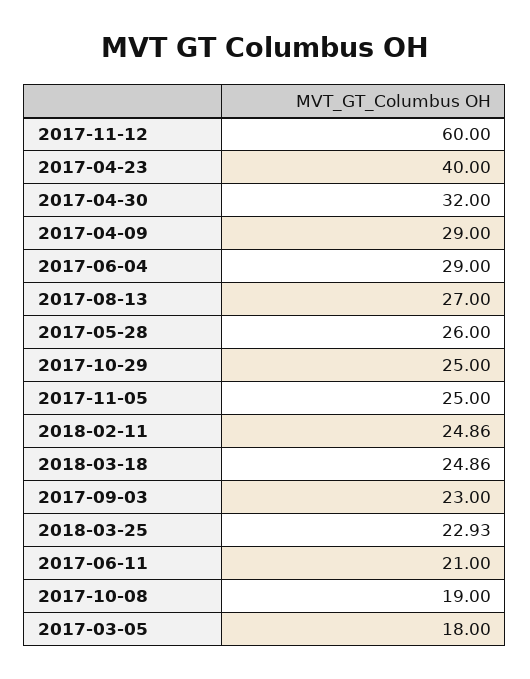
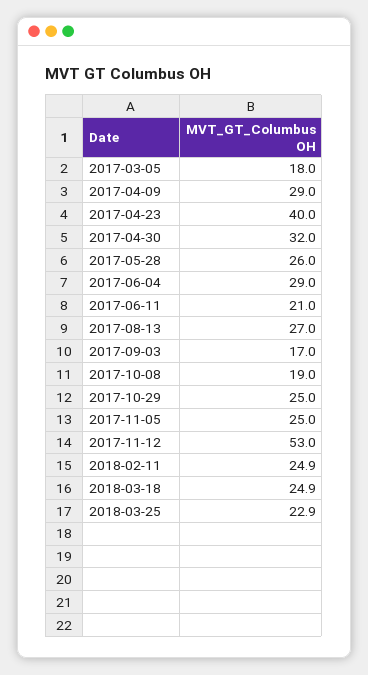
2017-11-12: 60 -> 53
2017-09-03: 23 -> 17

